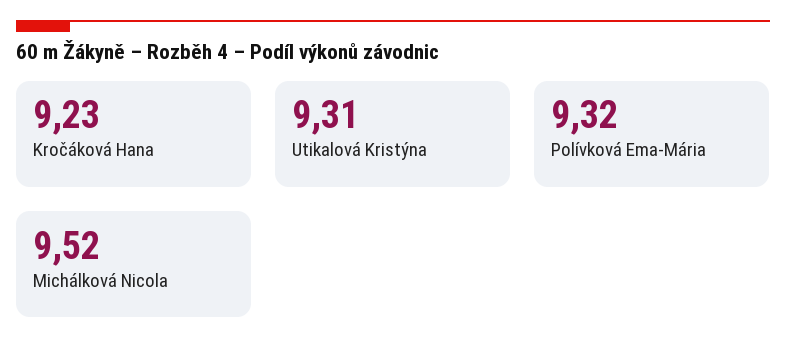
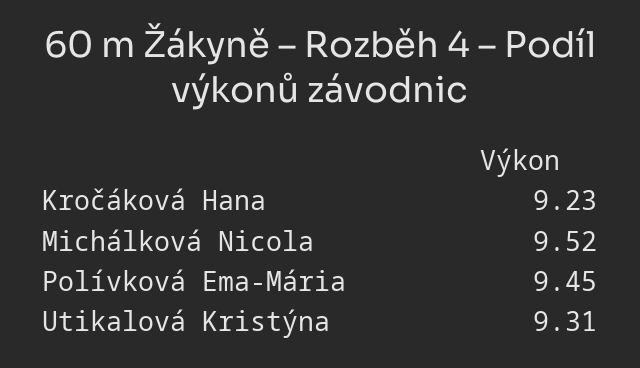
Polívková Ema-Mária: 9.32 -> 9.45

